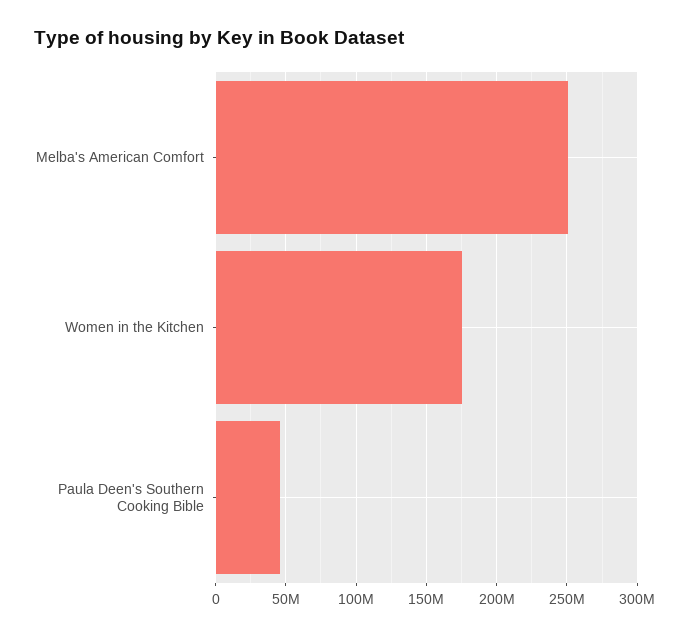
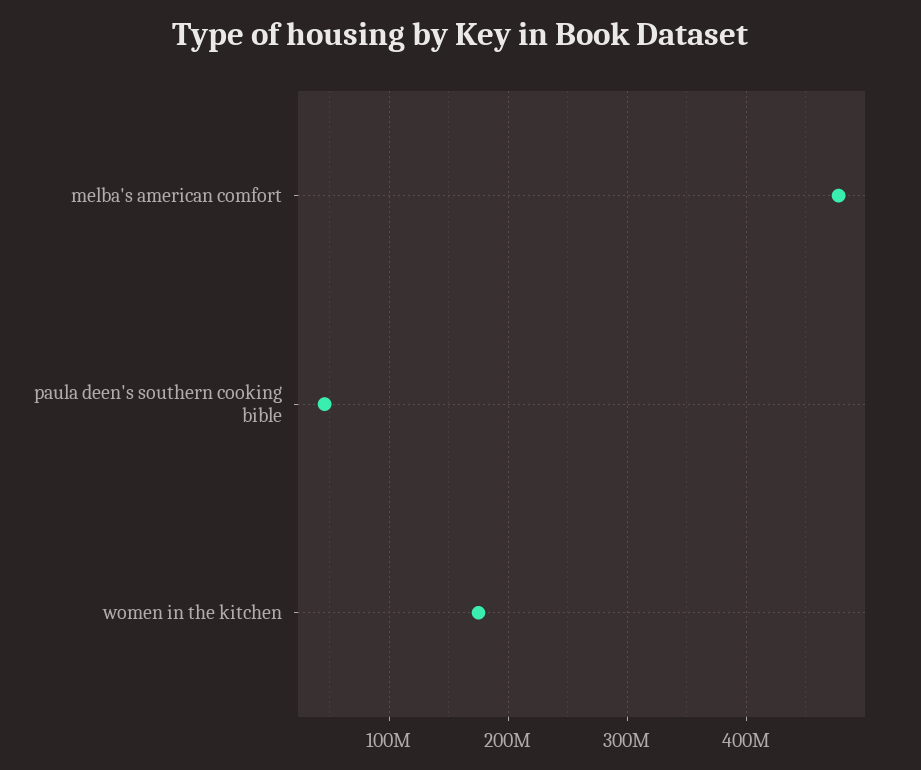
Melba's American Comfort: 250000000 -> 480000000

